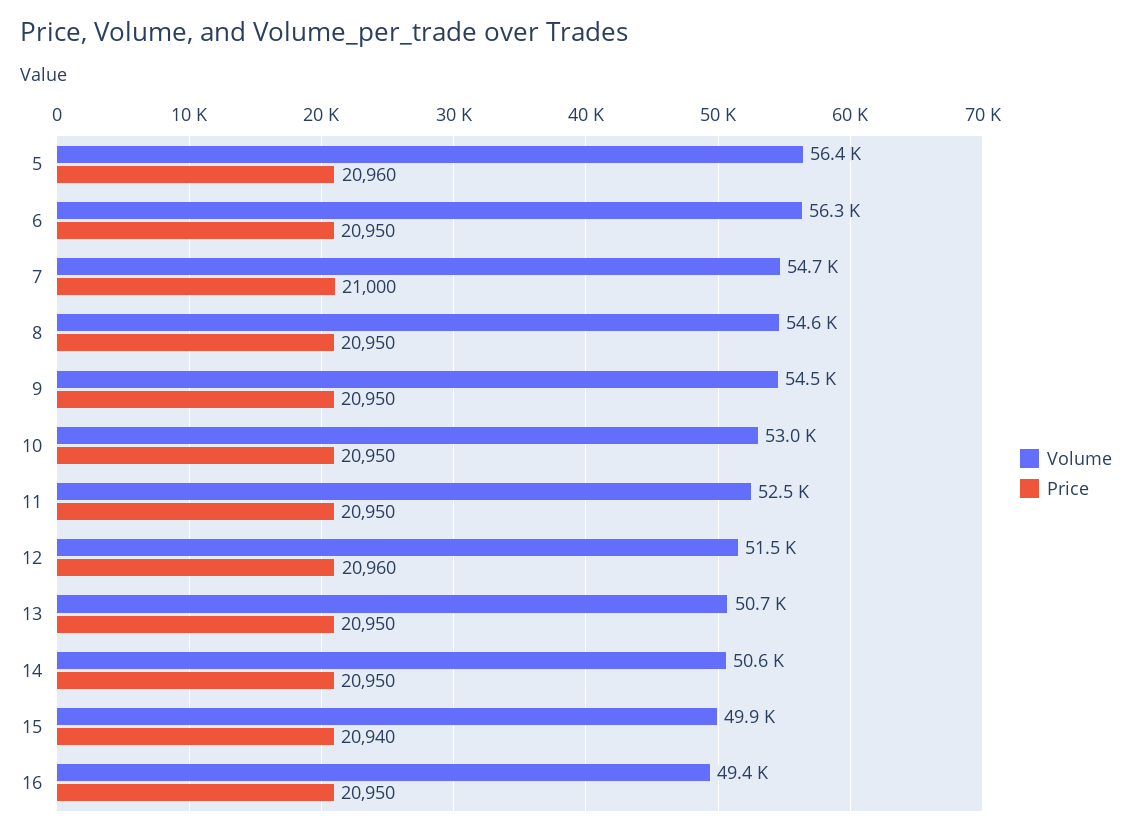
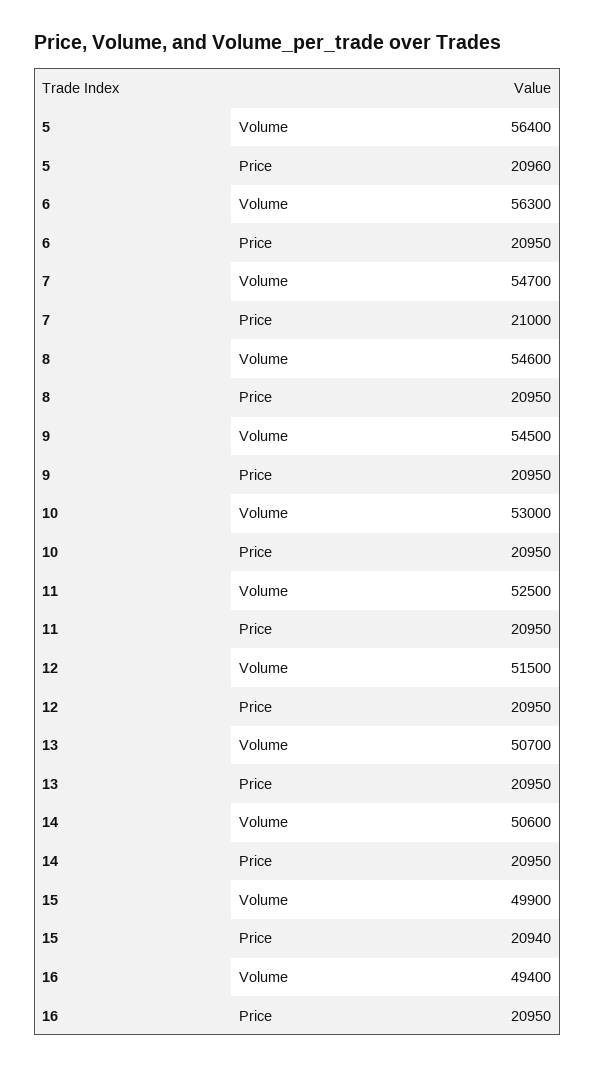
Price, 12: 20960 -> 20950

